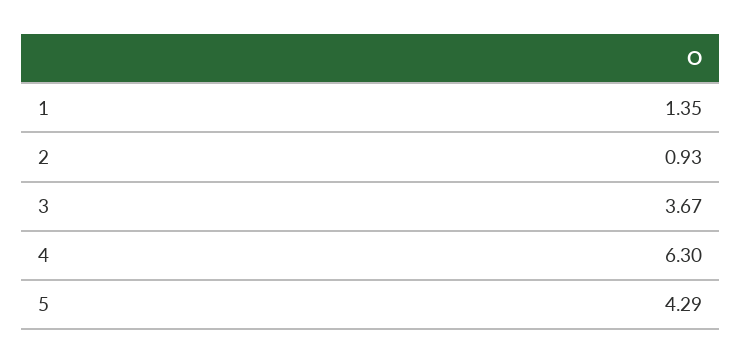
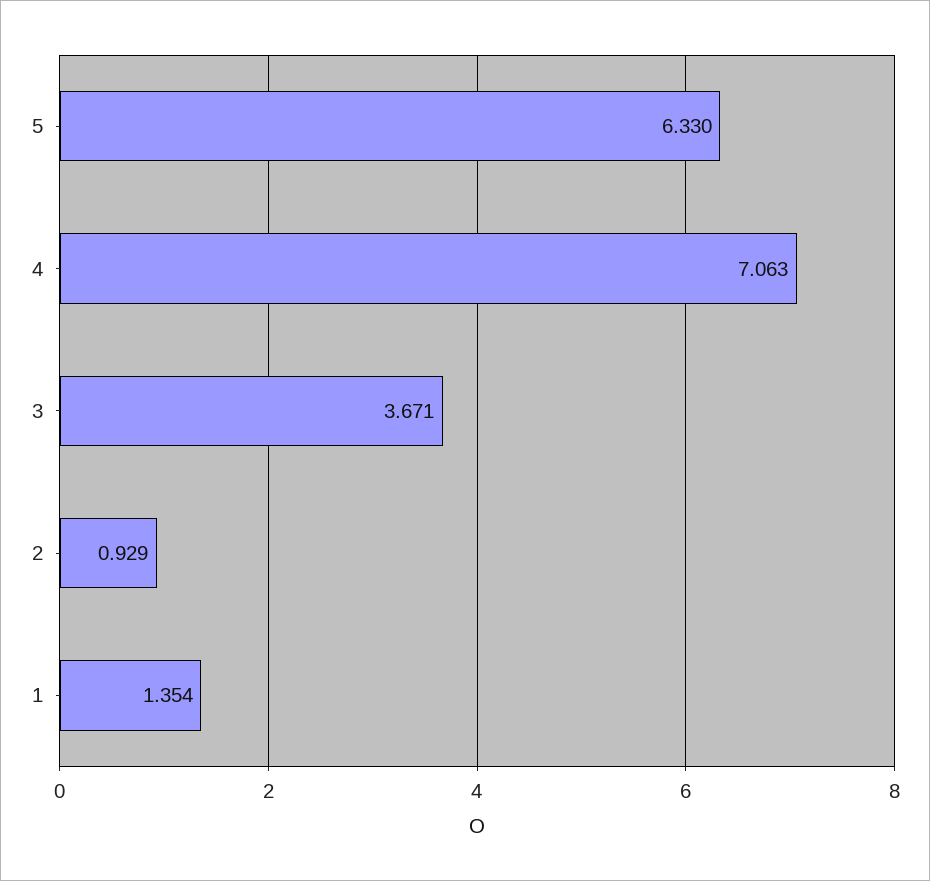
4: 6.3 -> 7.063
5: 4.29 -> 6.33

